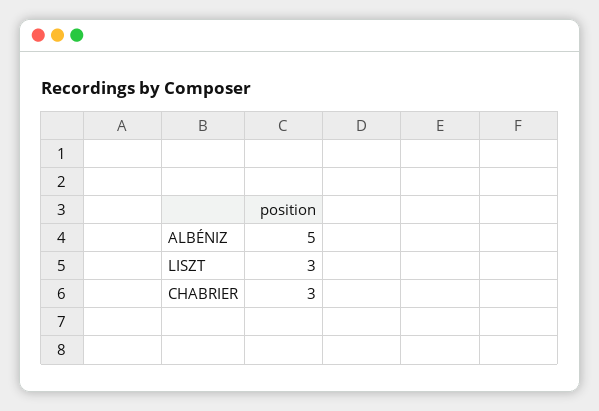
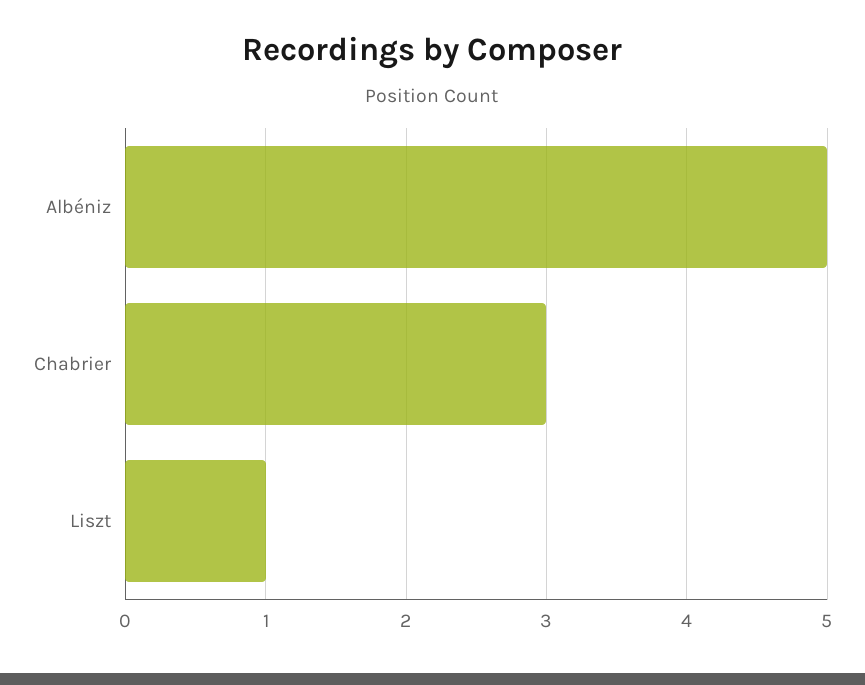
LISZT: 3 -> 1

